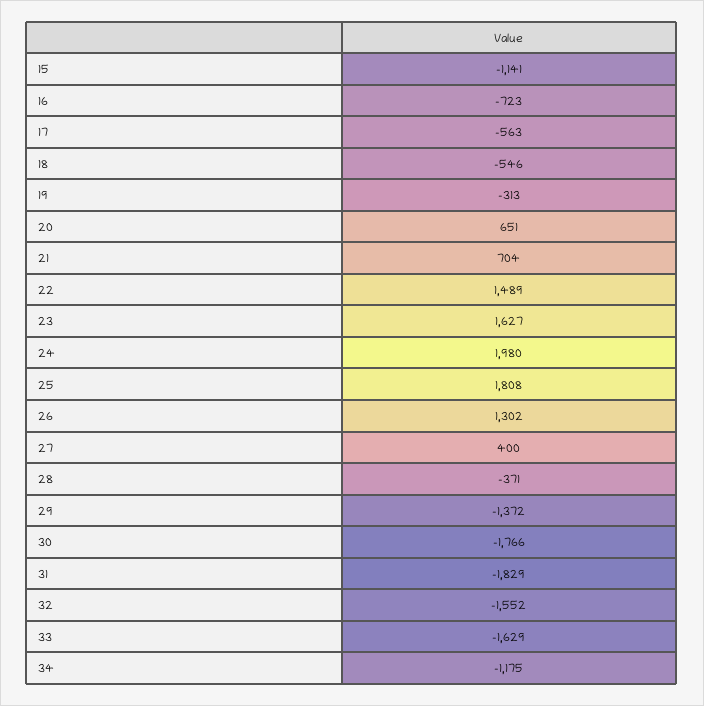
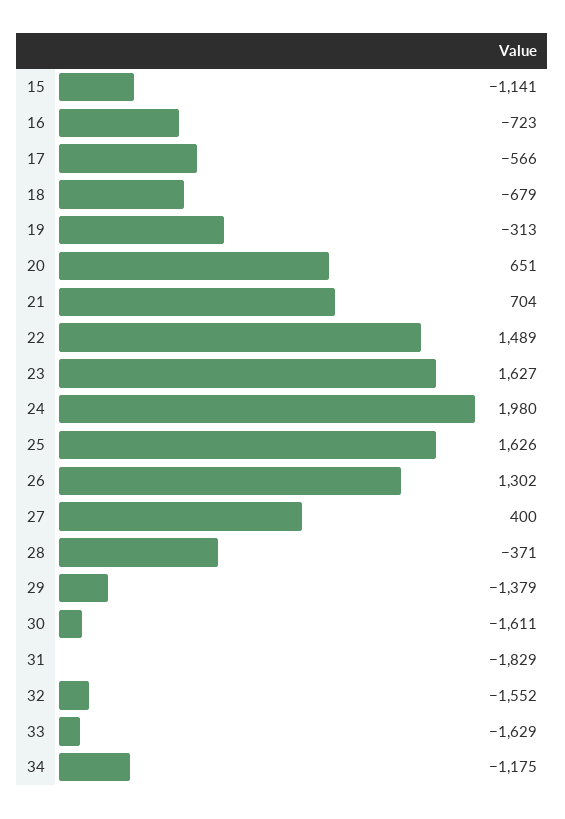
17: -563 -> -566
18: -546 -> -679
25: 1808 -> 1626
29: -1372 -> -1379
30: -1766 -> -1611

